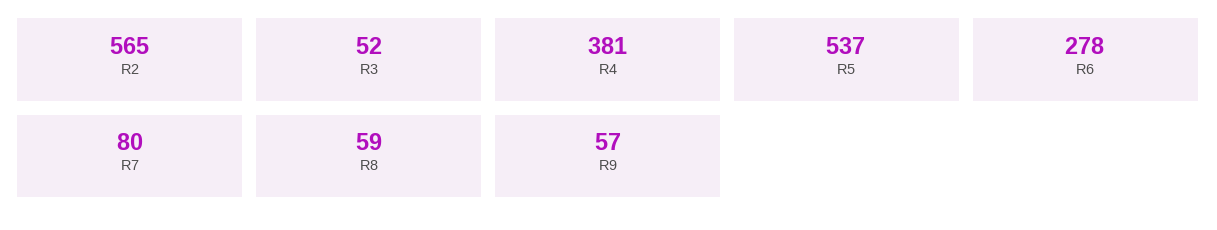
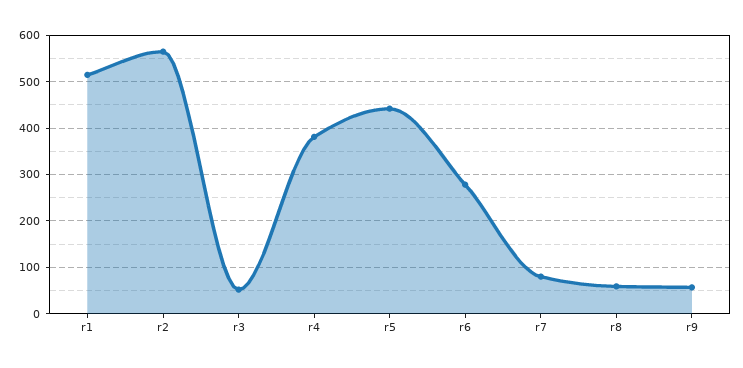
R5: 537 -> 440
r1: none -> 520

